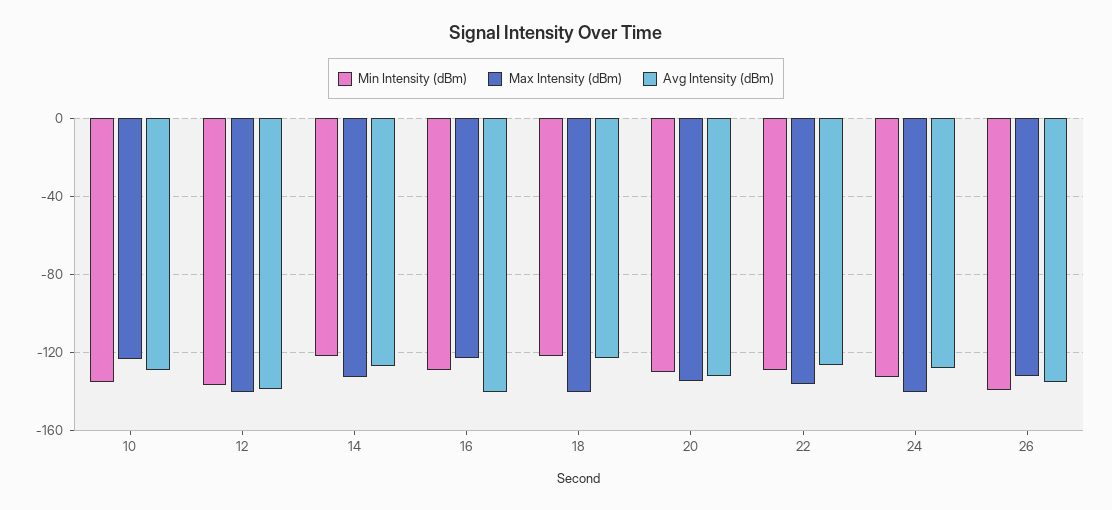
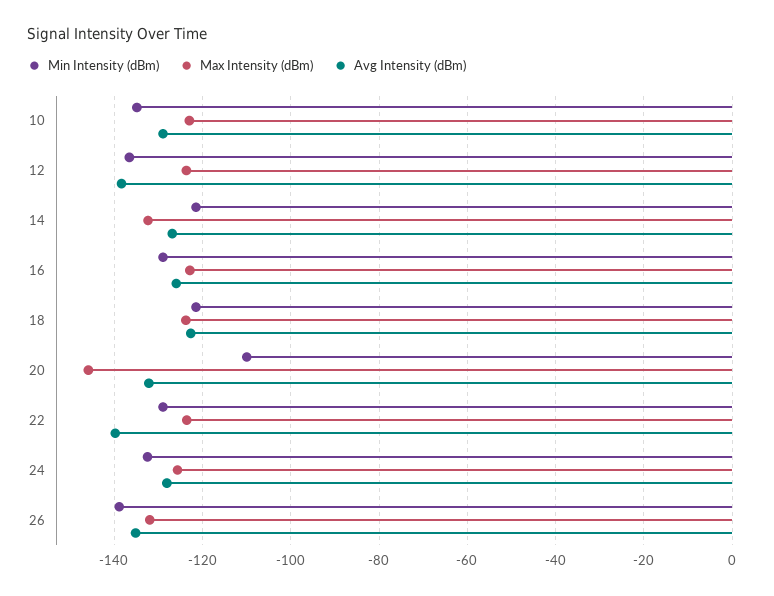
Max Intensity (dBm), 12: -140 -> -124
Avg Intensity (dBm), 16: -140 -> -126
Max Intensity (dBm), 18: -140 -> -124
Min Intensity (dBm), 20: -130 -> -110
Max Intensity (dBm), 20: -135 -> -146
Max Intensity (dBm), 22: -135 -> -124
Avg Intensity (dBm), 22: -125 -> -140
Max Intensity (dBm), 24: -140 -> -126

